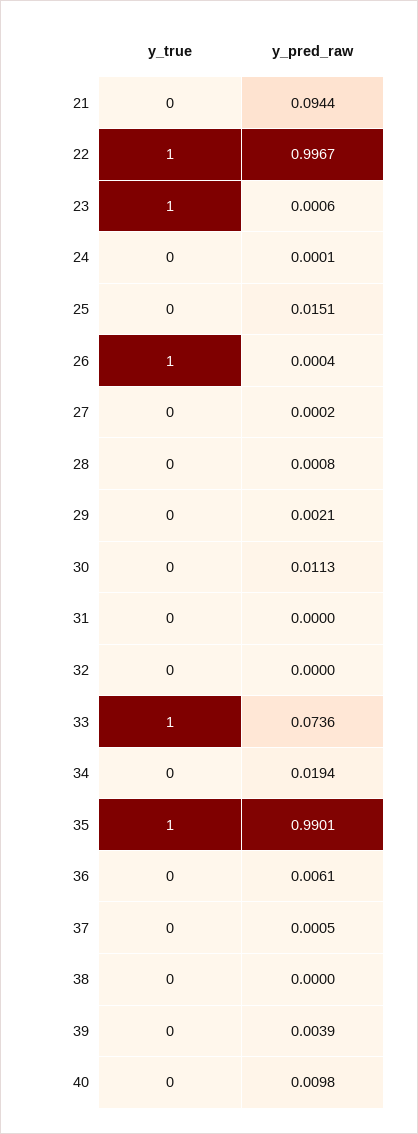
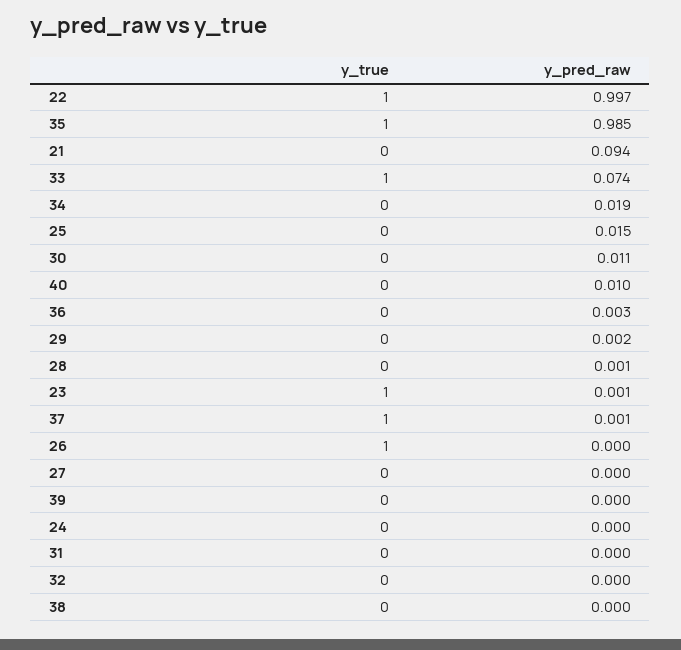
y_pred_raw, 35: 0.9901 -> 0.985
y_pred_raw, 36: 0.0061 -> 0.003
y_true, 37: 0 -> 1
y_pred_raw, 39: 0.0039 -> 0

